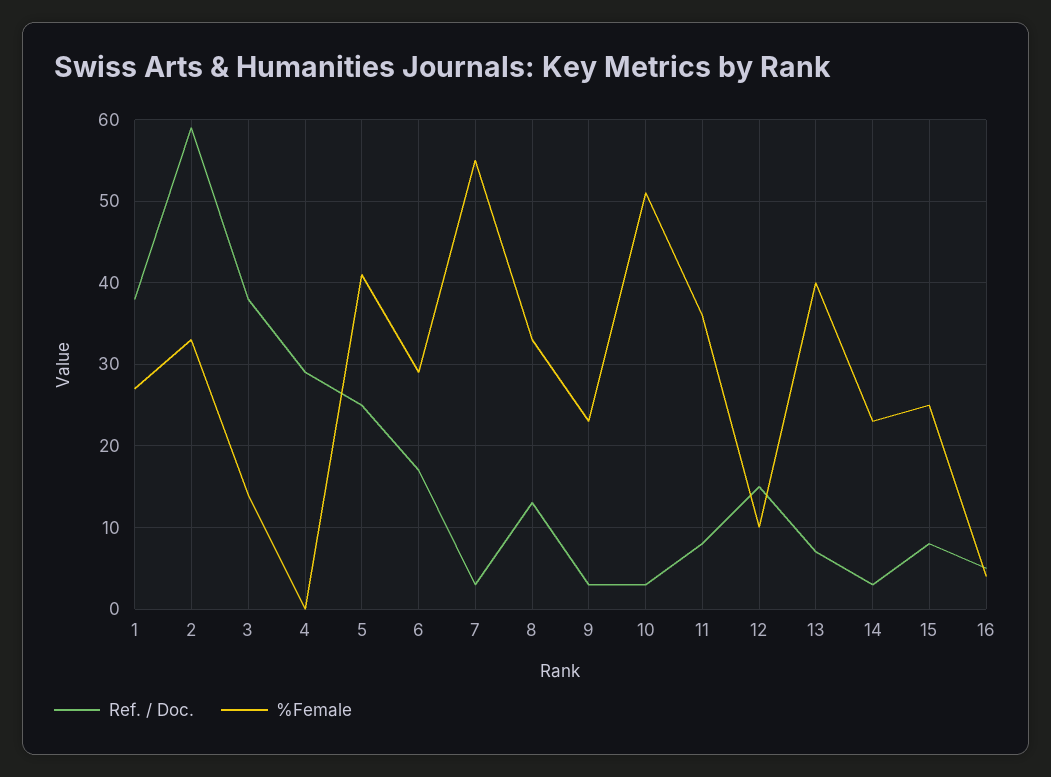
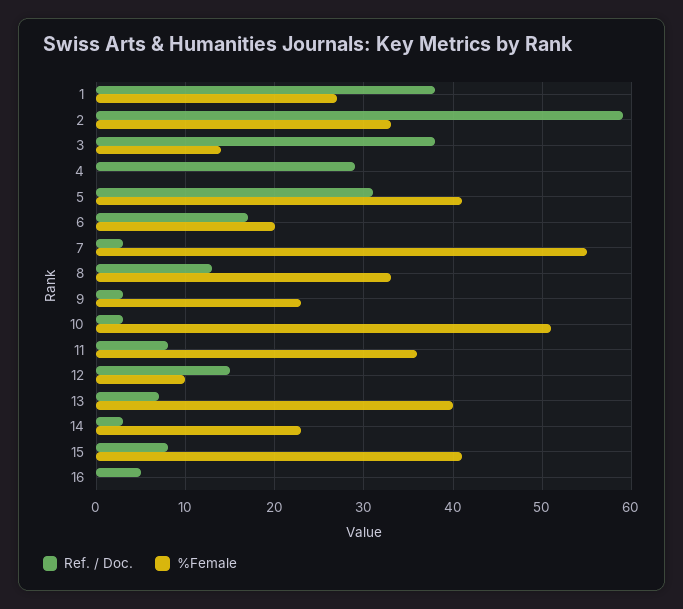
Ref. / Doc., 5: 25 -> 31
%Female, 6: 29 -> 20
%Female, 15: 25 -> 41
%Female, 16: 4 -> 0

